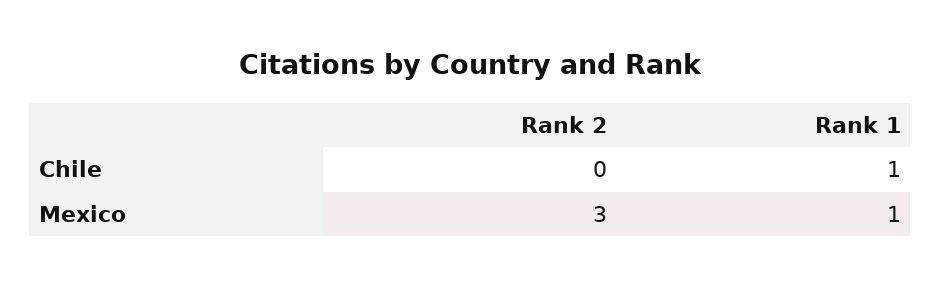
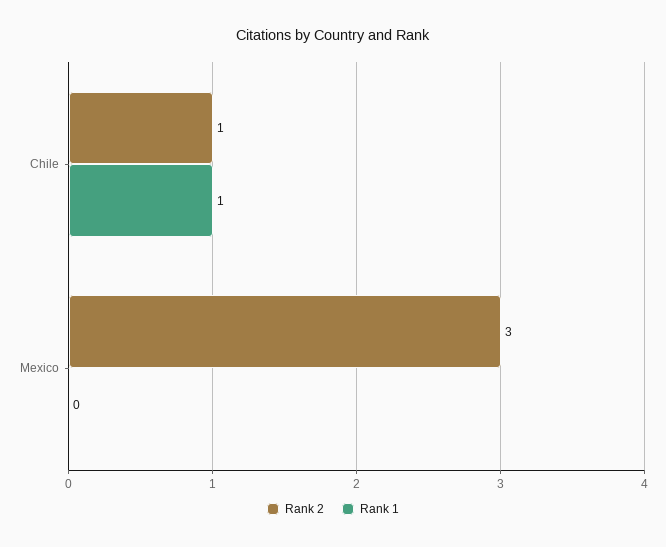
Rank 2, Chile: 0 -> 1
Rank 1, Mexico: 1 -> 0

